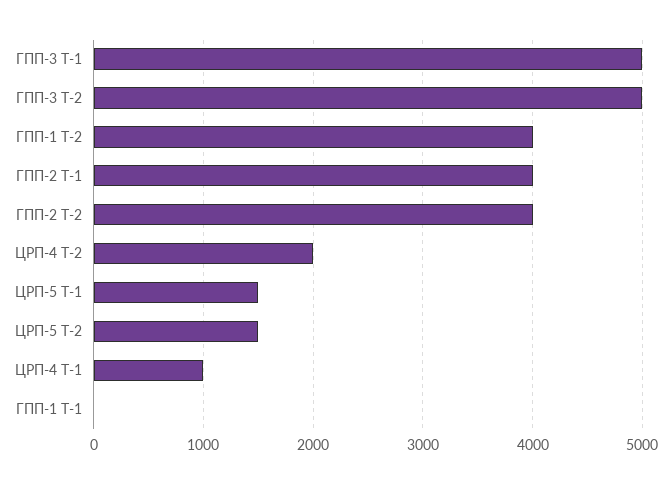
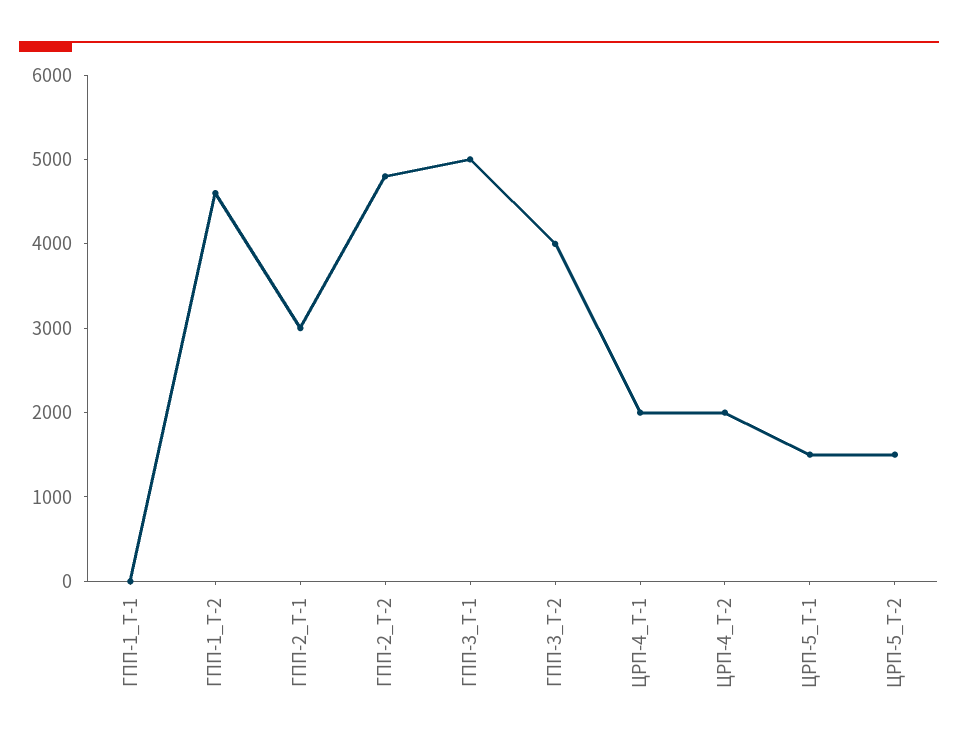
ГПП-3 Т-2: 5000 -> 4000
ГПП-1 Т-2: 4000 -> 4600
ГПП-2 Т-1: 4000 -> 3000
ГПП-2 Т-2: 4000 -> 4800
ЦРП-4 Т-1: 1000 -> 2000

